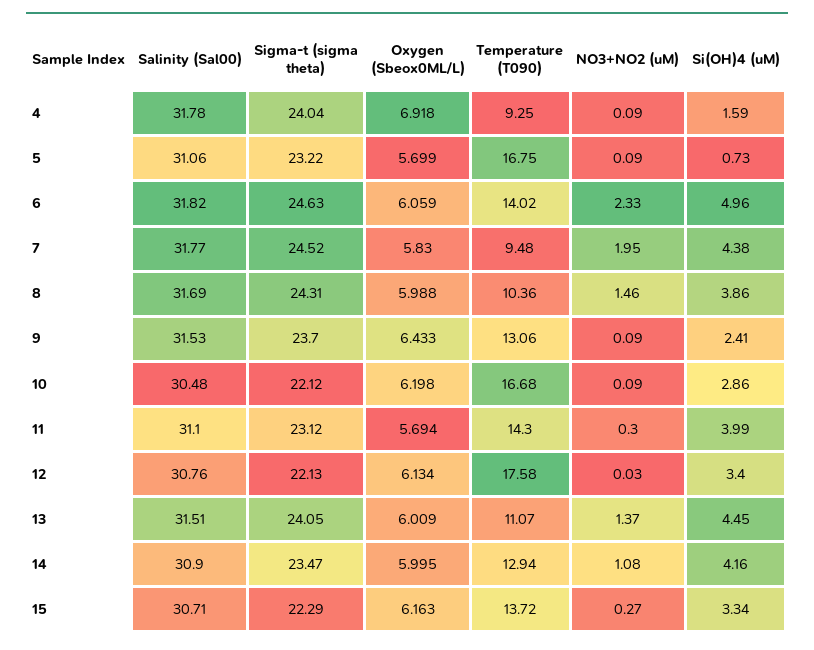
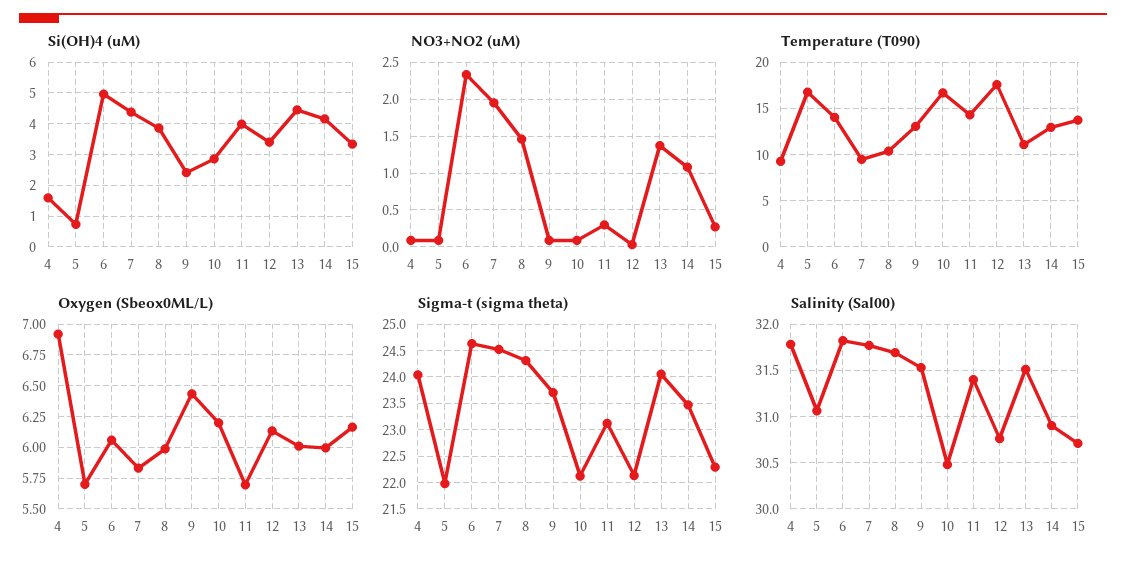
Sigma-t (sigma theta), 5: 23.22 -> 22
Salinity (Sal00), 11: 31.1 -> 31.4

